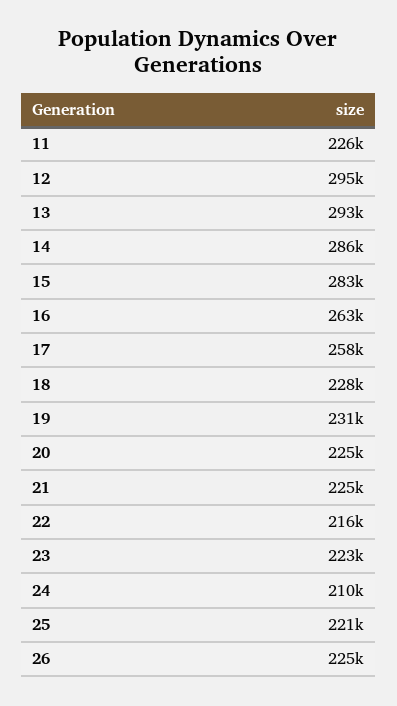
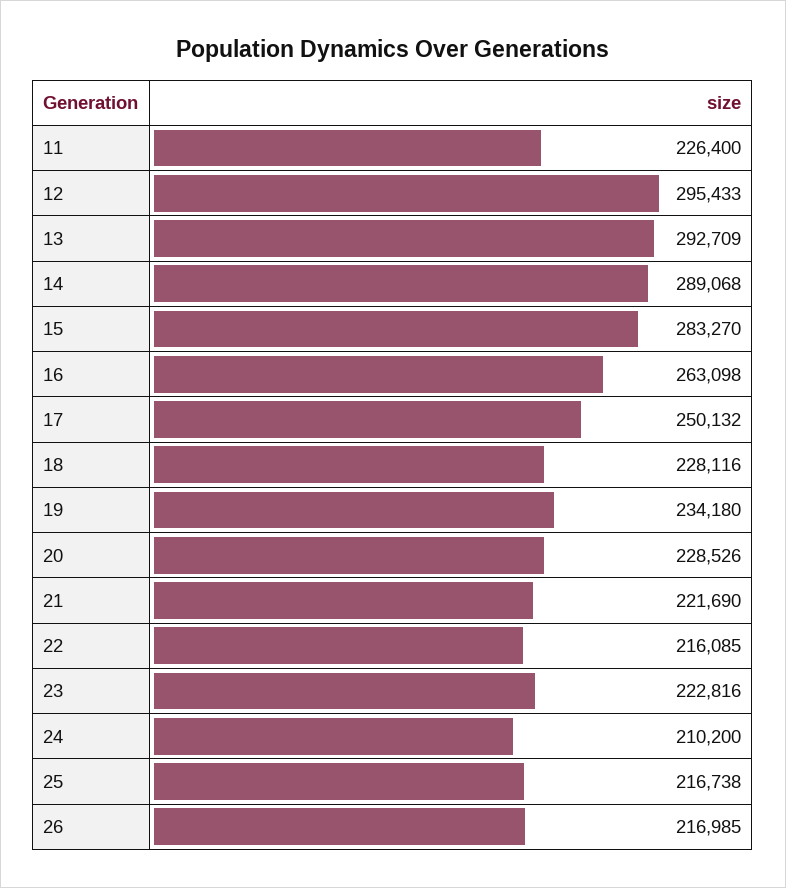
14: 286000 -> 289068
17: 258000 -> 250132
19: 231000 -> 234180
20: 225000 -> 228526
21: 225000 -> 221690
25: 221000 -> 216738
26: 225000 -> 216985

